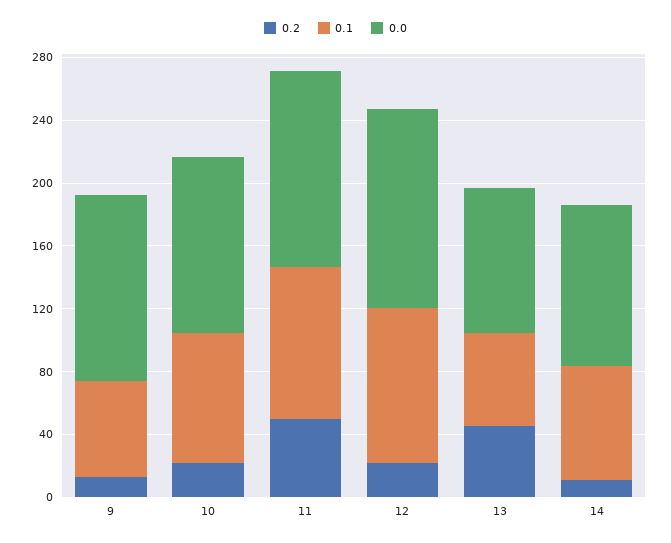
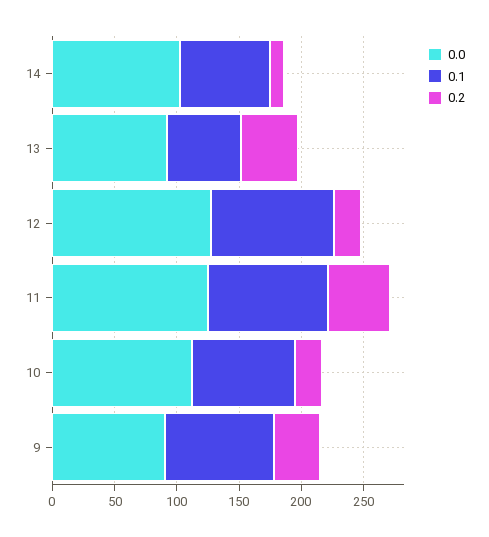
0.2, 9: 10 -> 40
0.1, 9: 60 -> 90
0.0, 9: 120 -> 90

